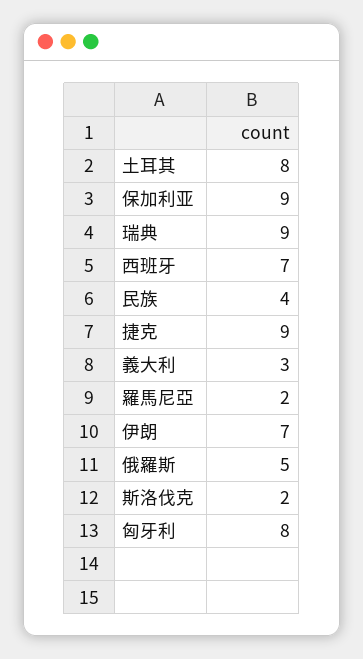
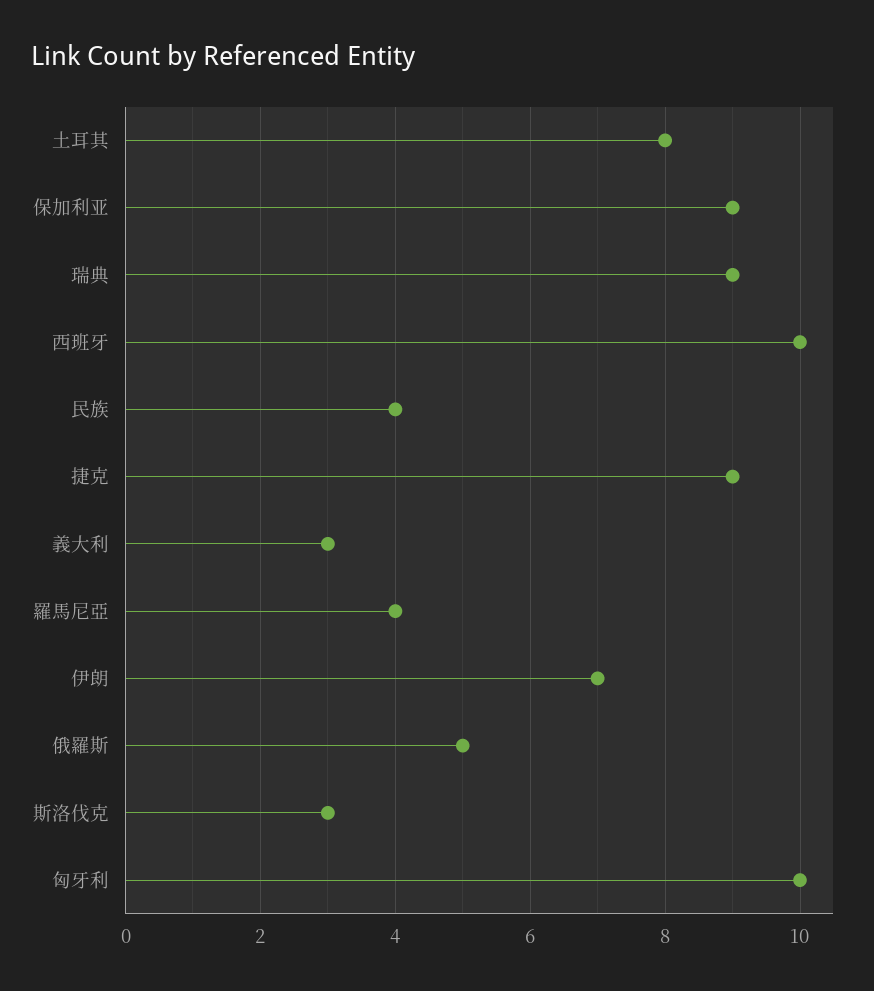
西班牙: 7 -> 10
羅馬尼亞: 2 -> 4
斯洛伐克: 2 -> 3
匈牙利: 8 -> 10

